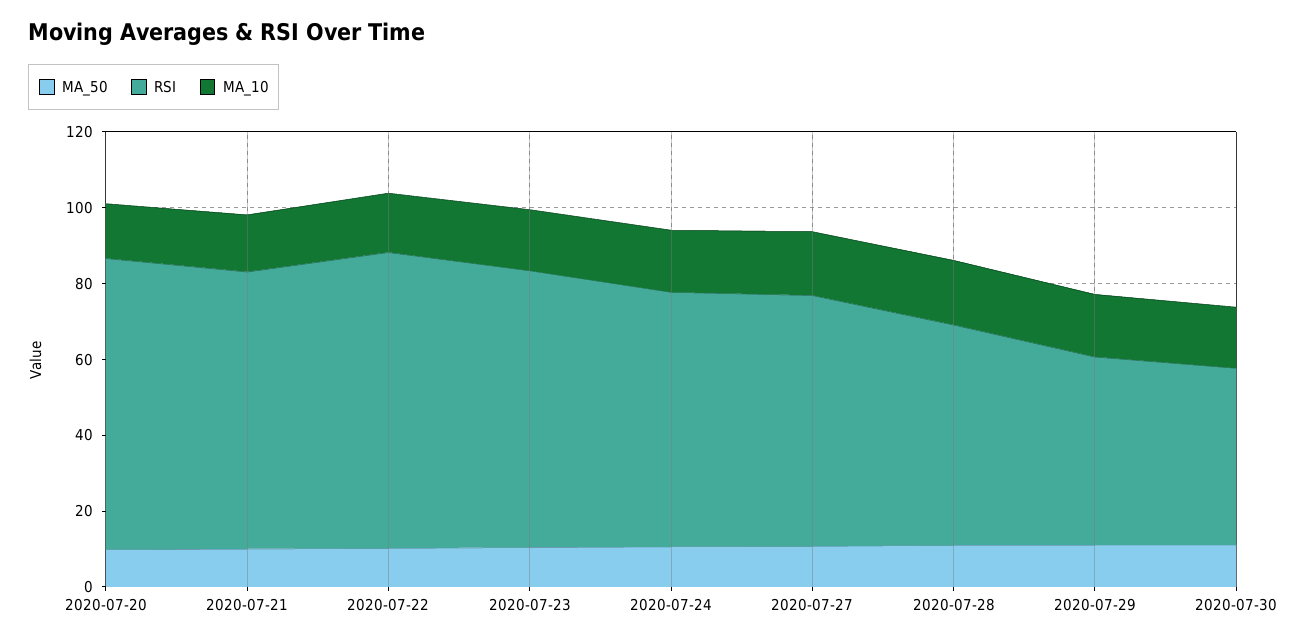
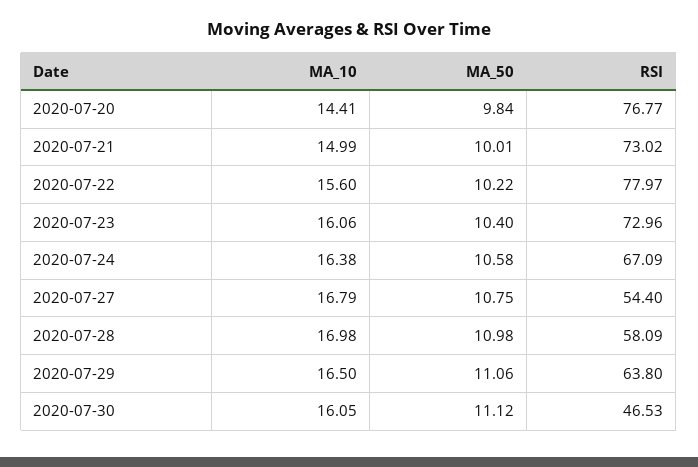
RSI, 2020-07-27: 65 -> 54.4
RSI, 2020-07-29: 50 -> 63.8

